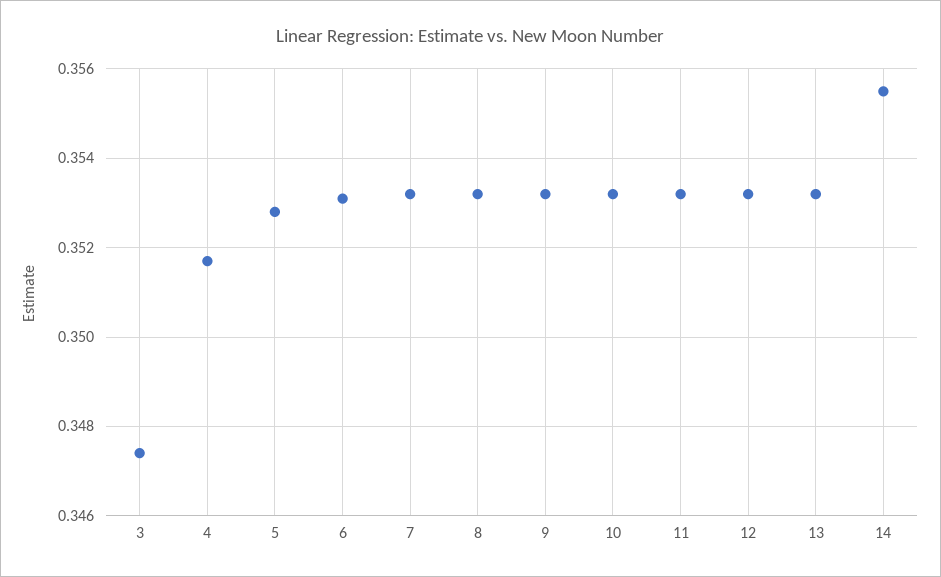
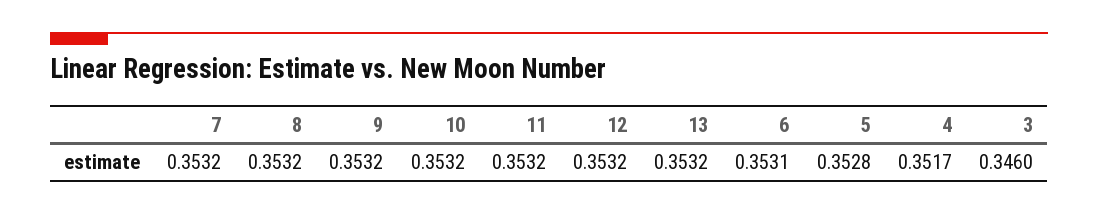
3: 0.3475 -> 0.346
14: 0.3555 -> none

